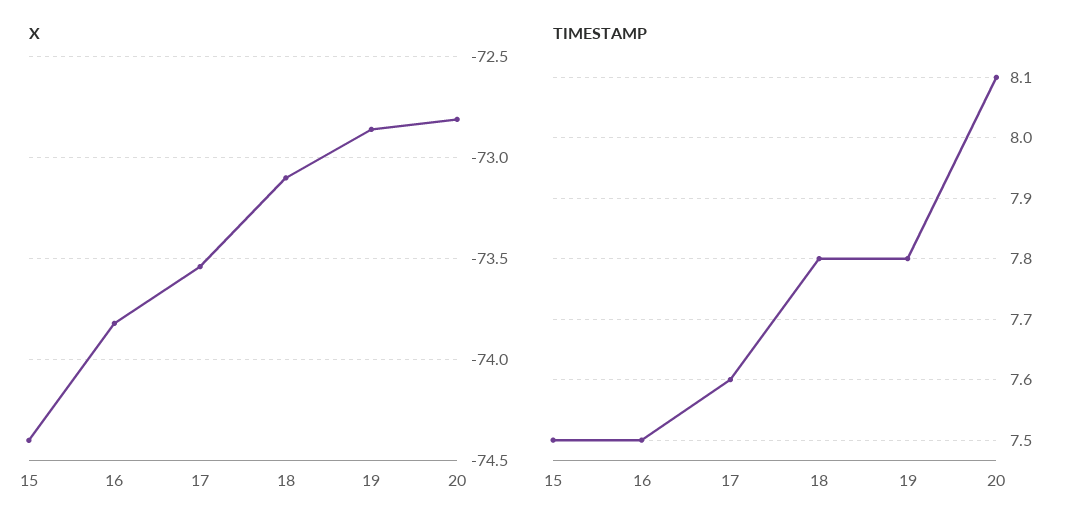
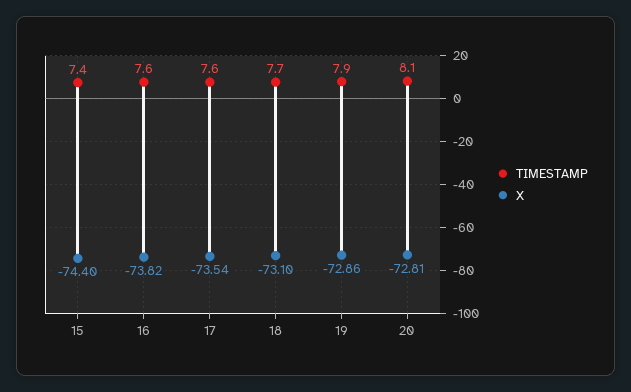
TIMESTAMP, 15: 7.5 -> 7.4
TIMESTAMP, 16: 7.5 -> 7.6
TIMESTAMP, 18: 7.8 -> 7.7
TIMESTAMP, 19: 7.8 -> 7.9

